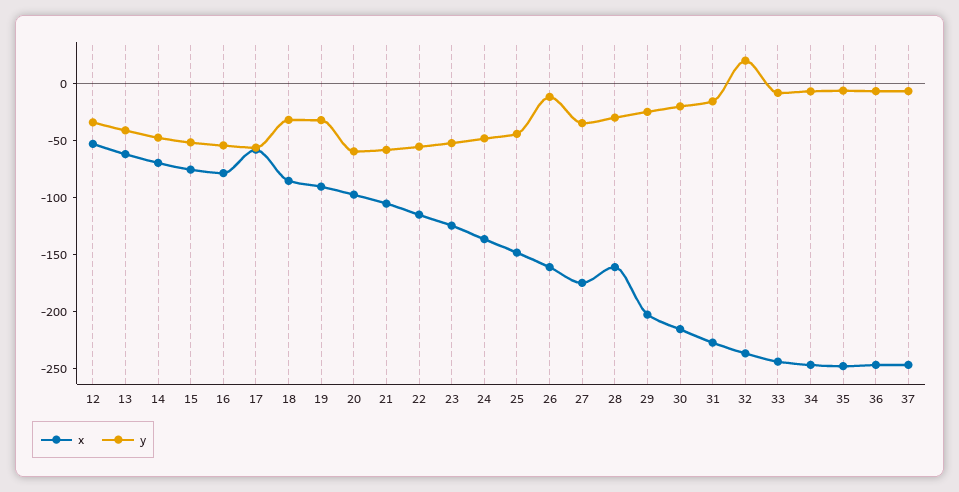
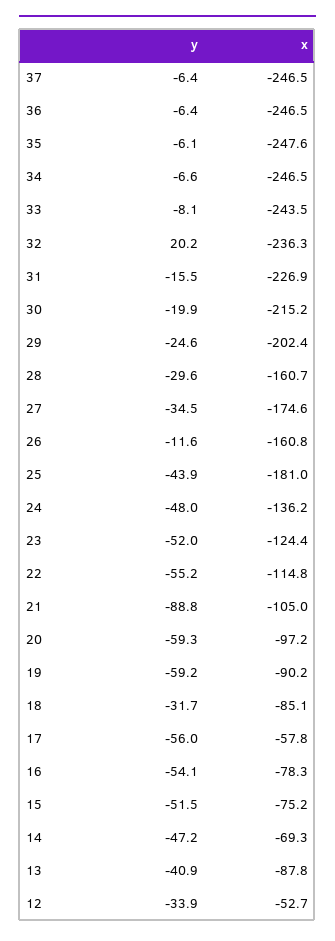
x, 13: -60 -> -87.8
y, 19: -30 -> -59.2
y, 21: -60 -> -88.8
x, 25: -150 -> -181

